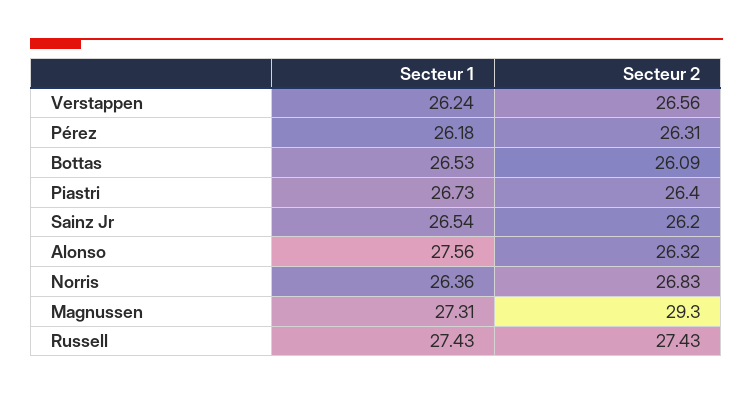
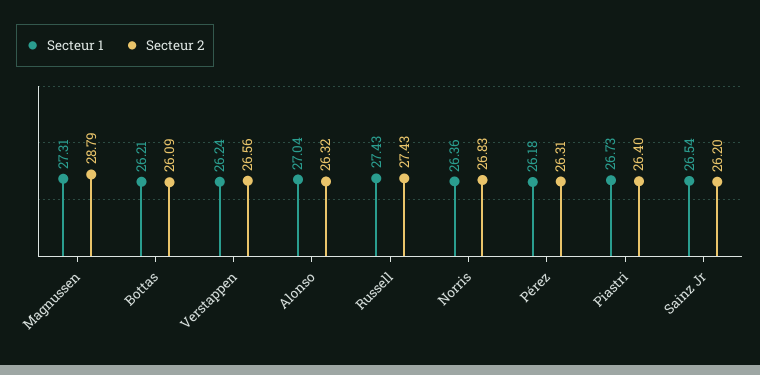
Secteur 1, Bottas: 26.53 -> 26.21
Secteur 1, Alonso: 27.56 -> 27.04
Secteur 2, Magnussen: 29.3 -> 28.79

